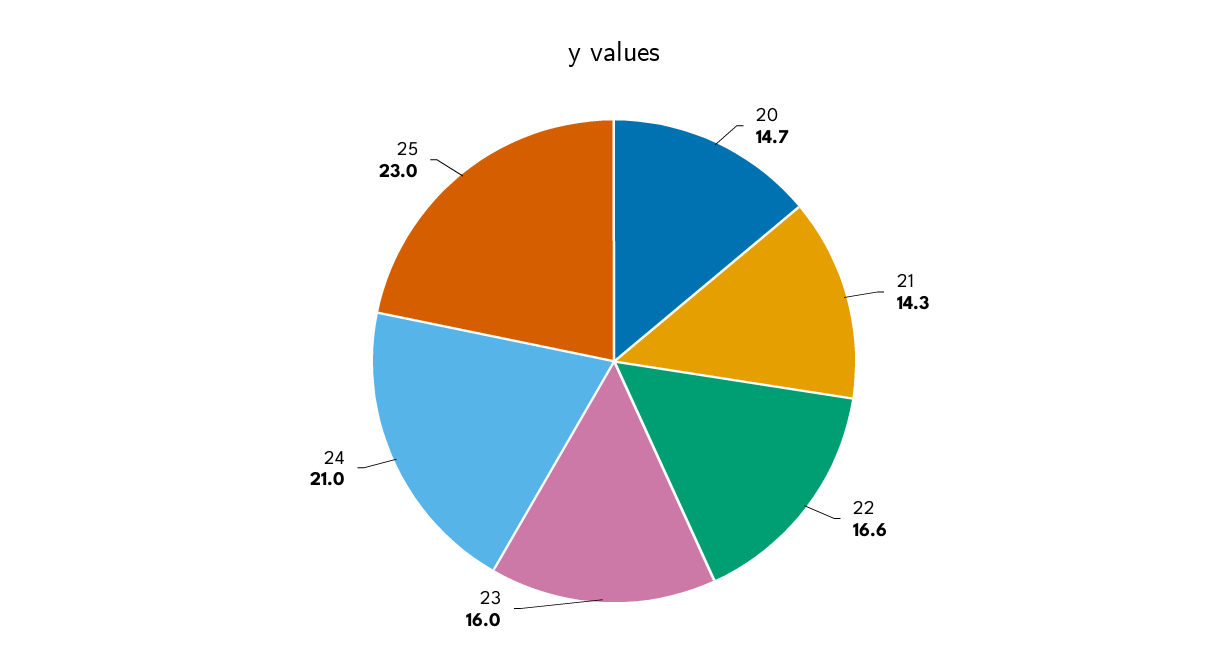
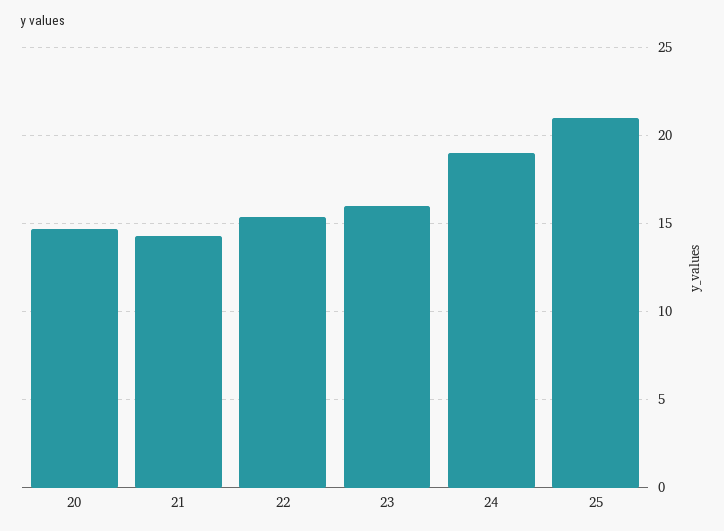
22: 16.6 -> 15.5
24: 21 -> 19
25: 23 -> 21

